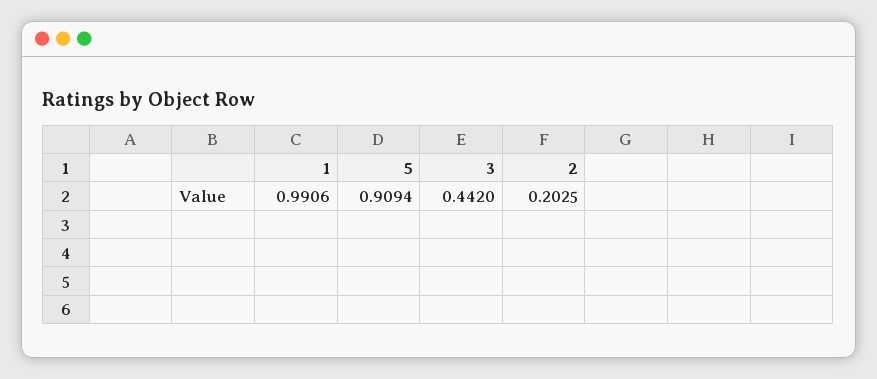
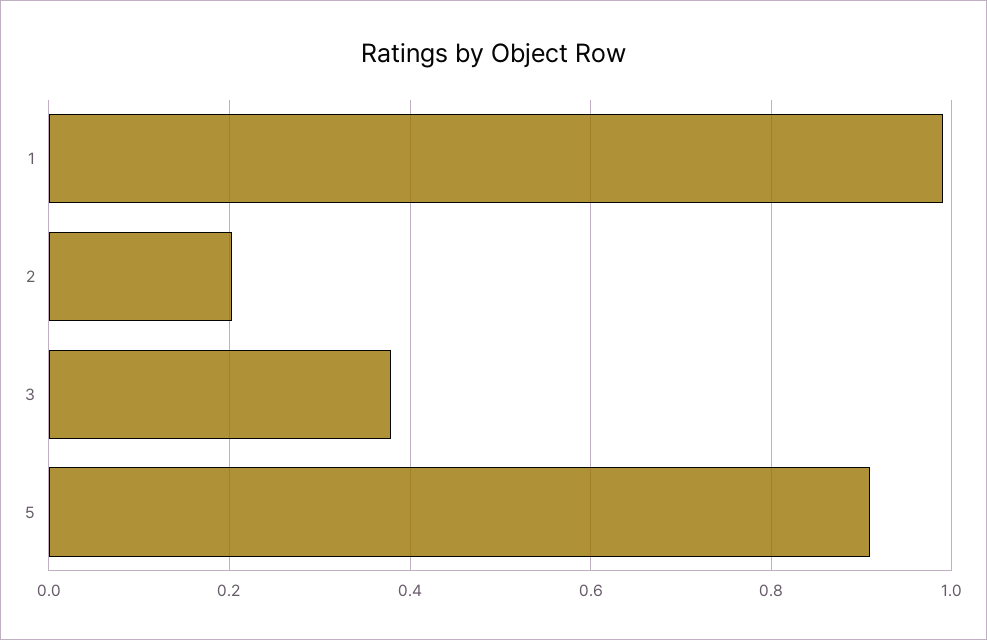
3: 0.442 -> 0.38

